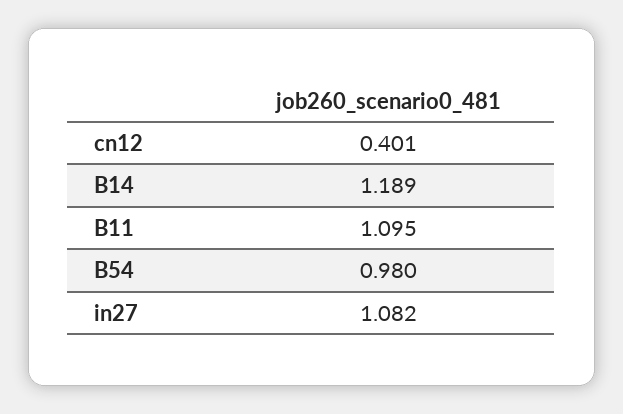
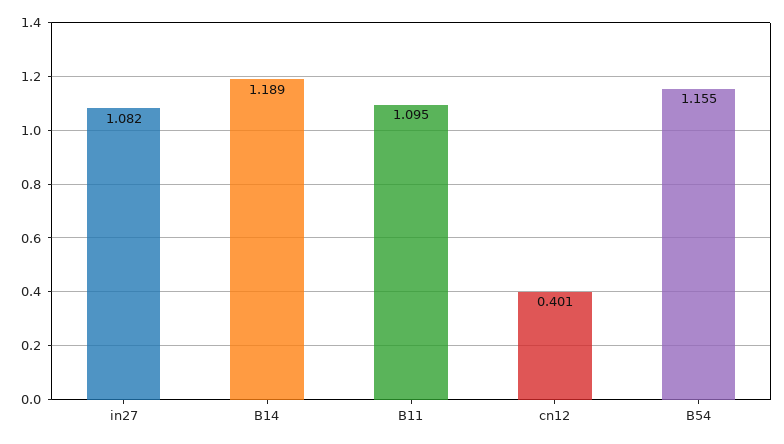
B54: 0.98 -> 1.155

